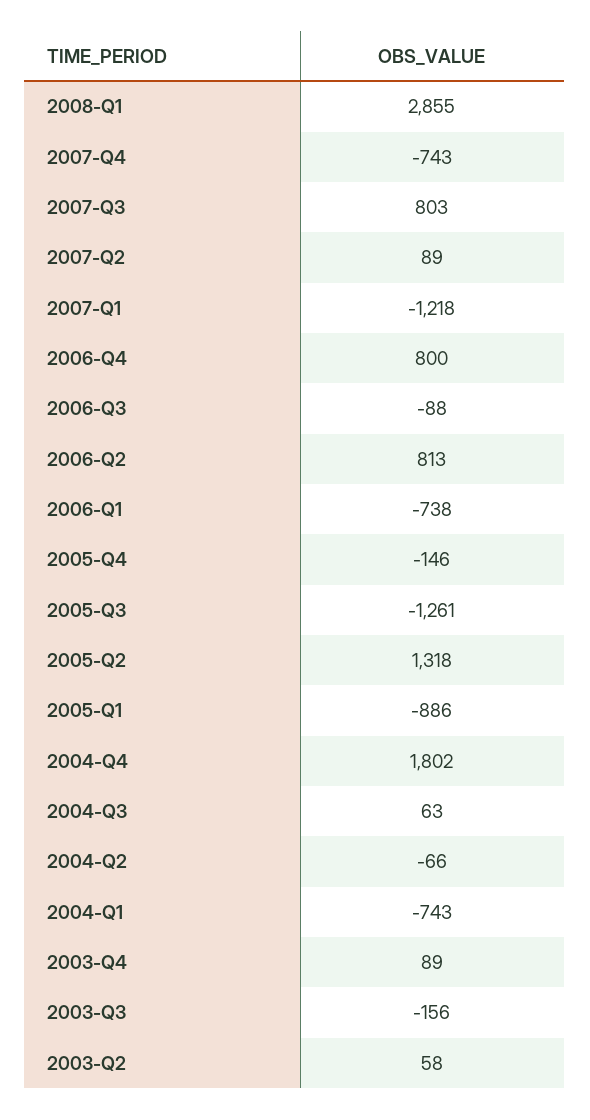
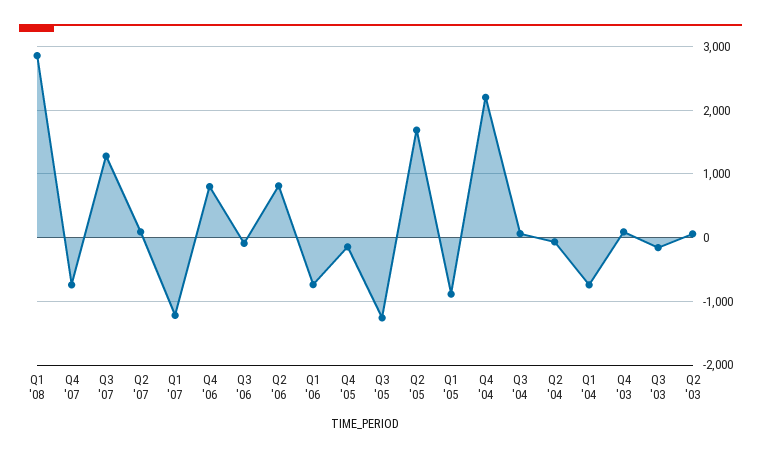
2007-Q3: 803 -> 1300
2005-Q2: 1318 -> 1700
2004-Q4: 1802 -> 2200

